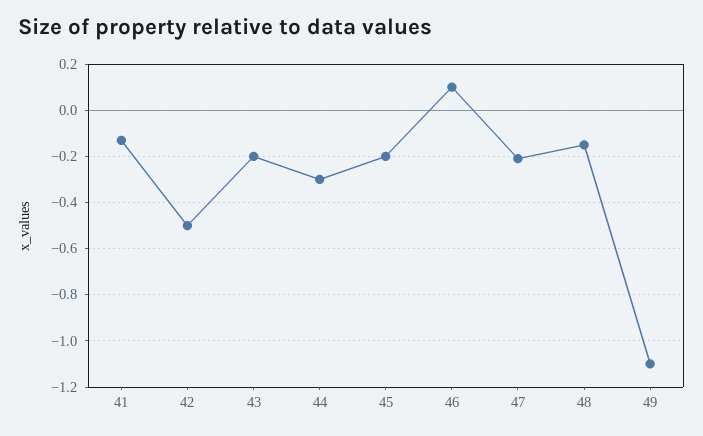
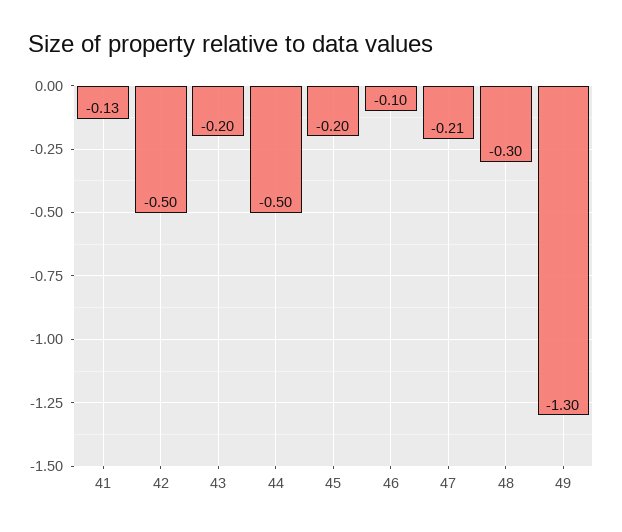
44: -0.3 -> -0.5
46: 0.1 -> -0.1
48: -0.15 -> -0.3
49: -1.1 -> -1.3

